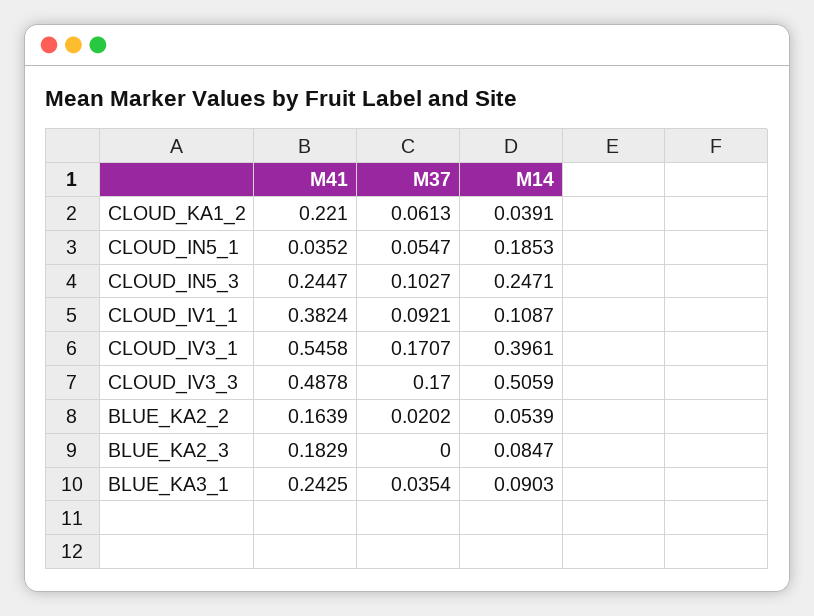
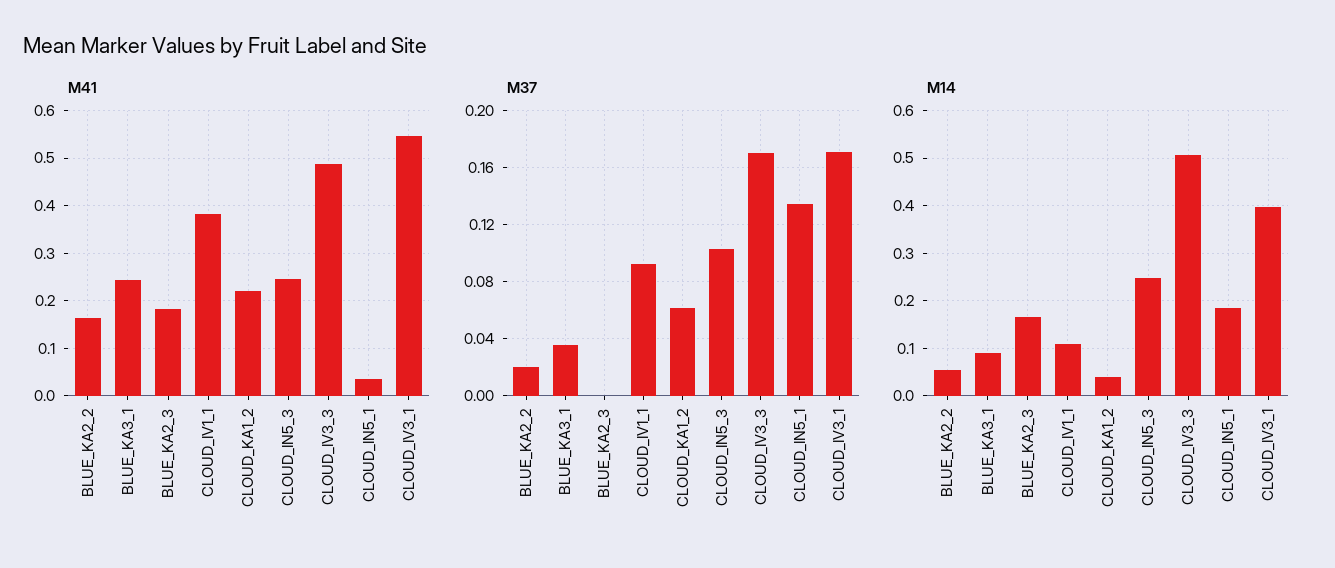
M37, CLOUD_IN5_1: 0.0547 -> 0.135
M14, BLUE_KA2_3: 0.0847 -> 0.16

